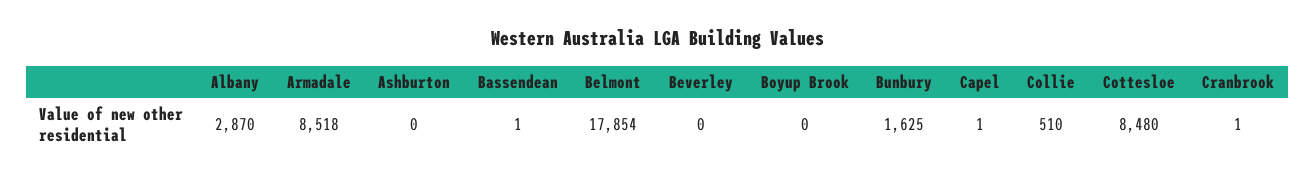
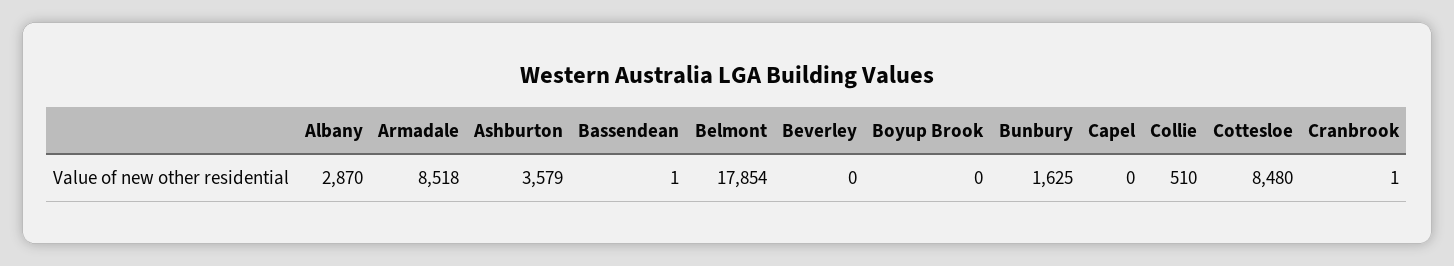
Ashburton: 0 -> 3579
Capel: 1 -> 0

